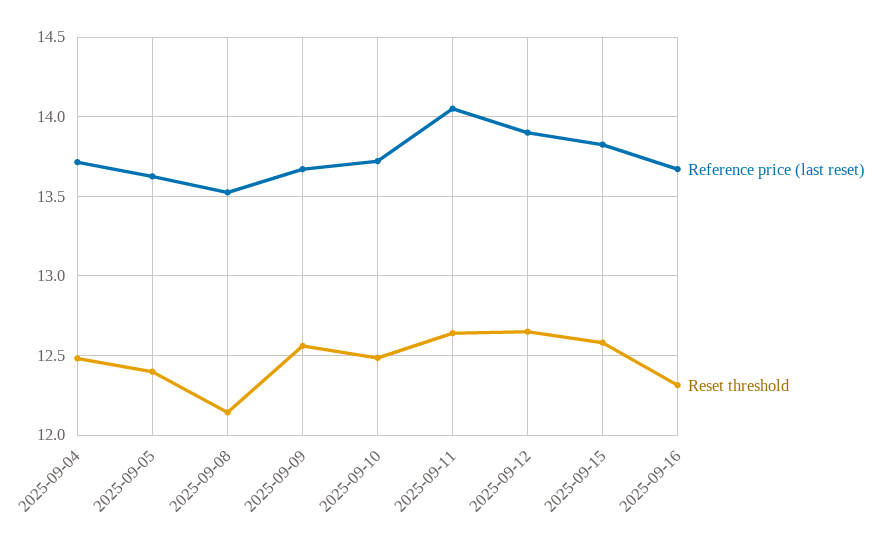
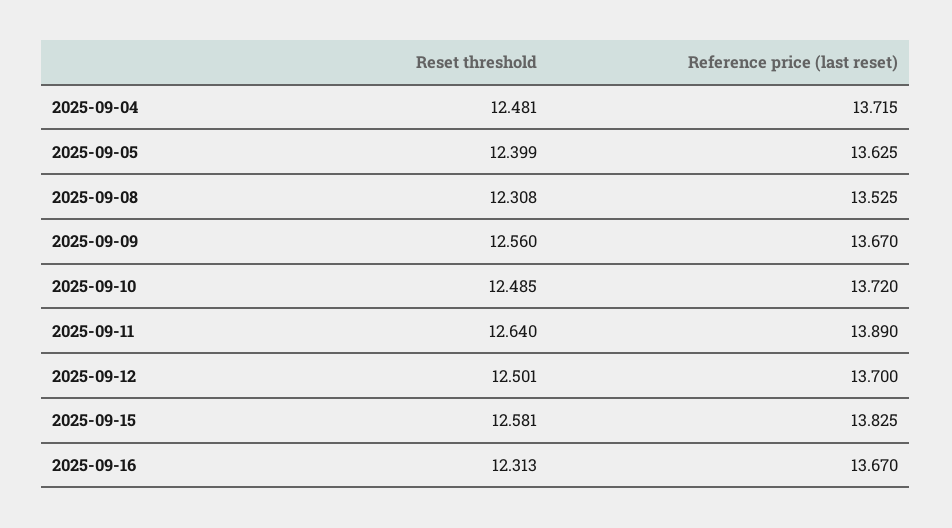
Reset threshold, 2025-09-08: 12.15 -> 12.308
Reference price (last reset), 2025-09-11: 14.05 -> 13.89
Reference price (last reset), 2025-09-12: 13.9 -> 13.7
Reset threshold, 2025-09-12: 12.65 -> 12.501

